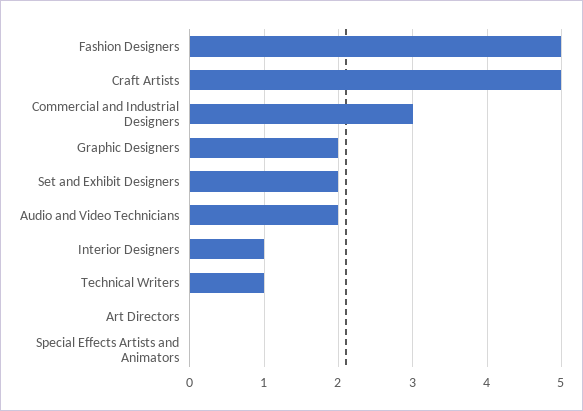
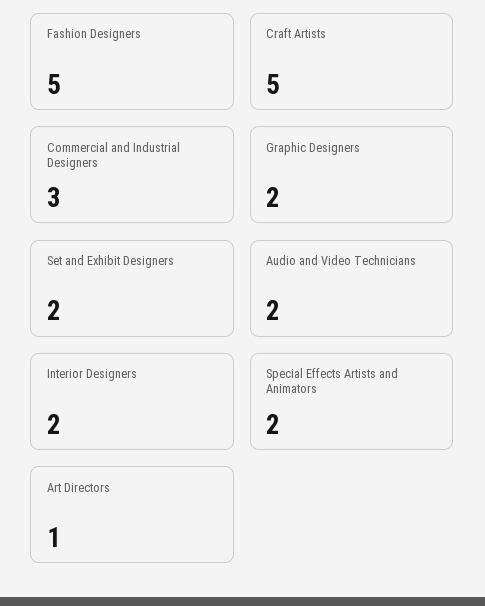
Interior Designers: 1 -> 2
Technical Writers: 1 -> none
Art Directors: 0 -> 1
Special Effects Artists and Animators: 0 -> 2

